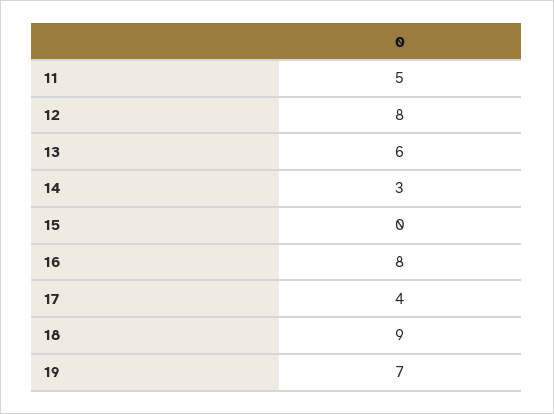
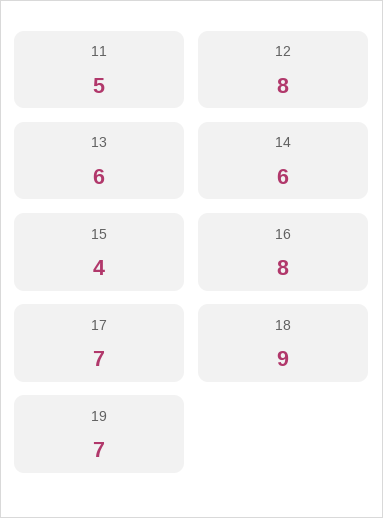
14: 3 -> 6
15: 0 -> 4
17: 4 -> 7

